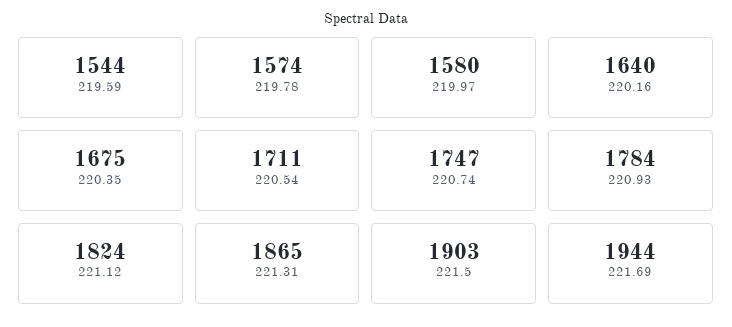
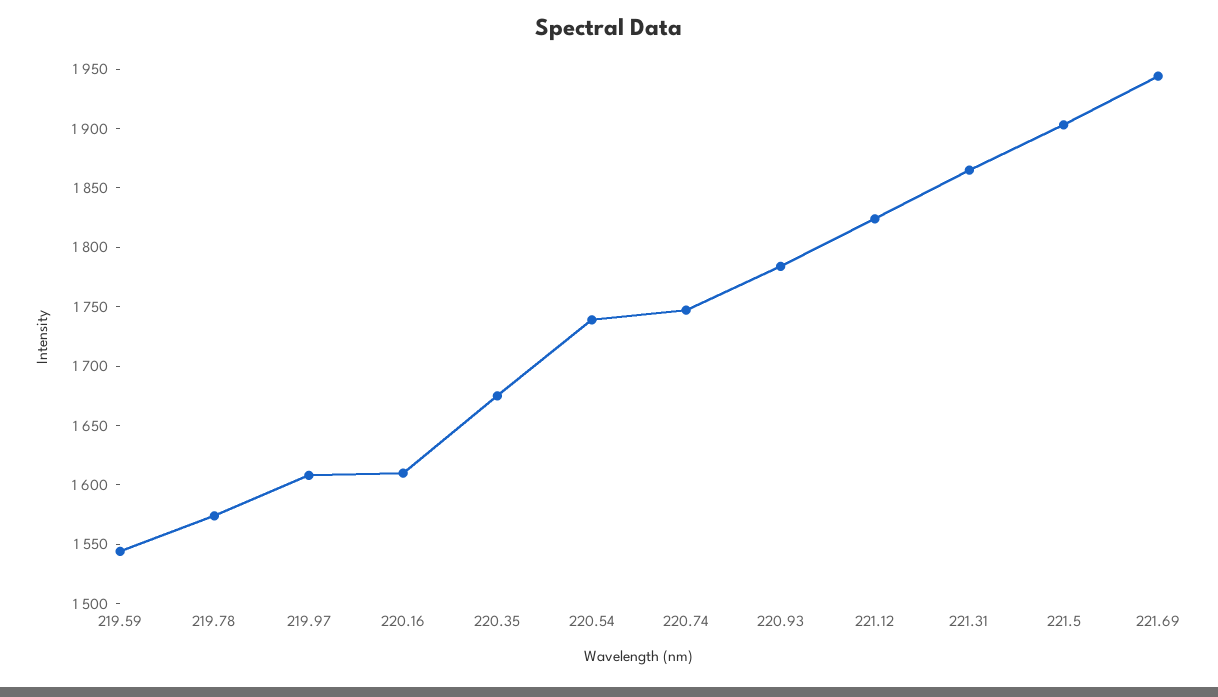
219.97: 1580 -> 1610
220.16: 1640 -> 1610
220.54: 1711 -> 1740

